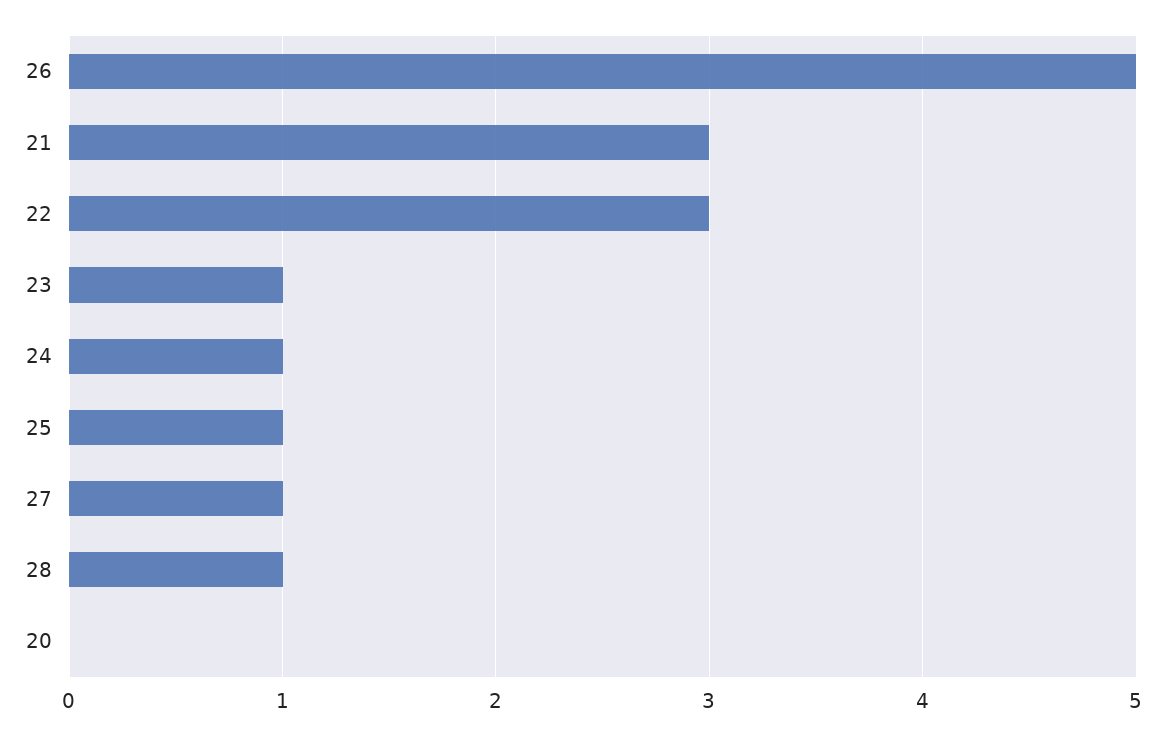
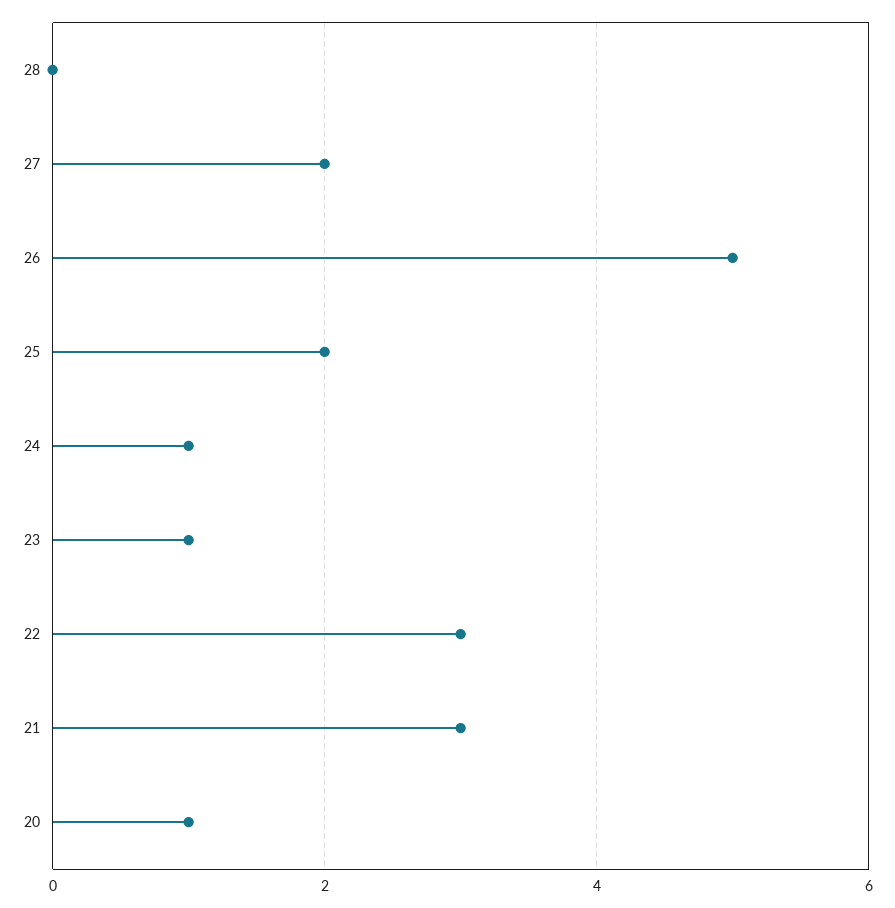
25: 1 -> 2
27: 1 -> 2
28: 1 -> 0
20: 0 -> 1

